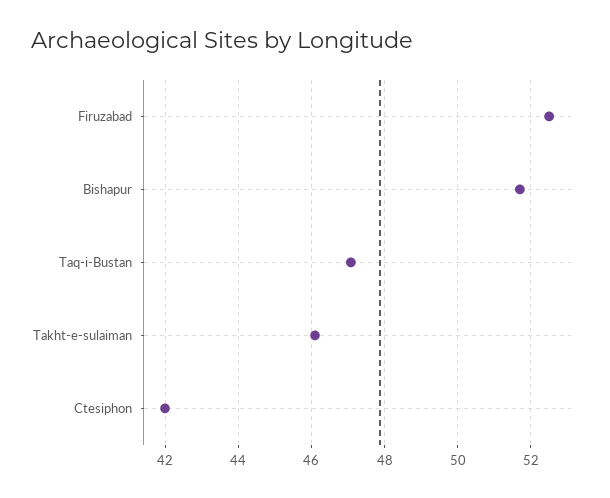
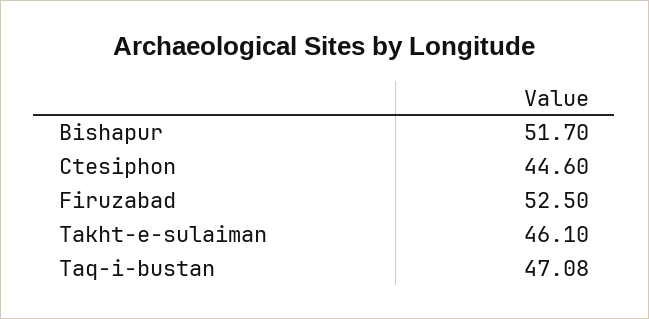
Ctesiphon: 42 -> 44.6

